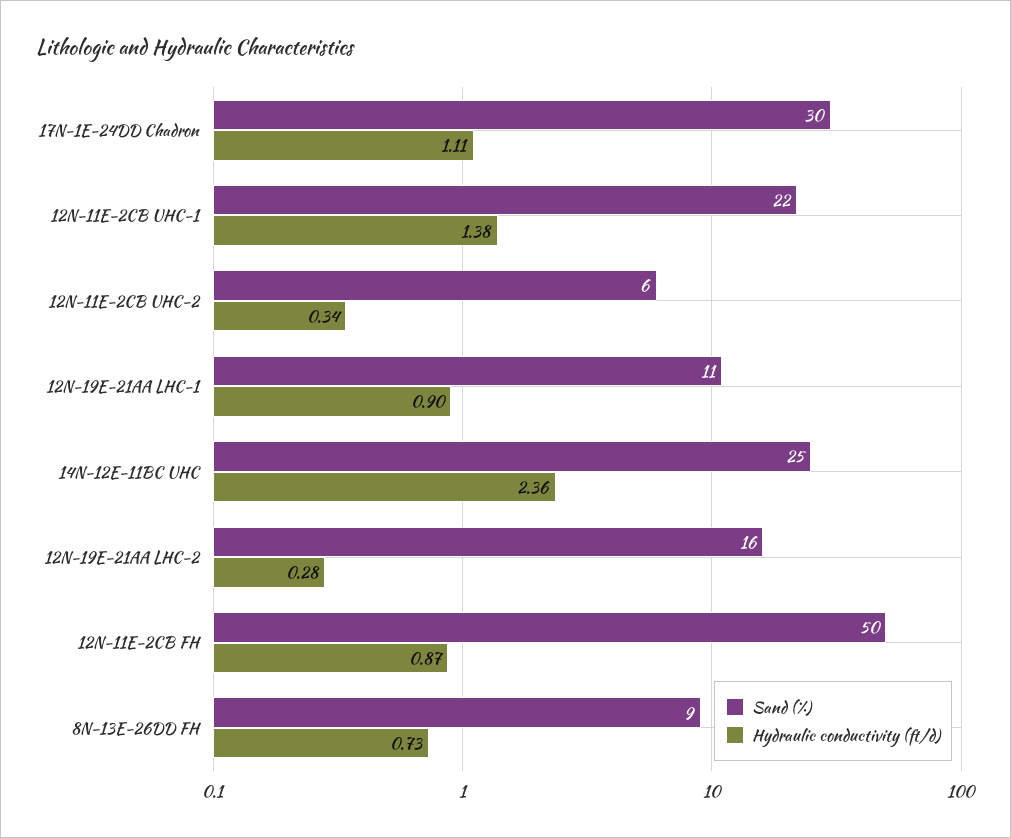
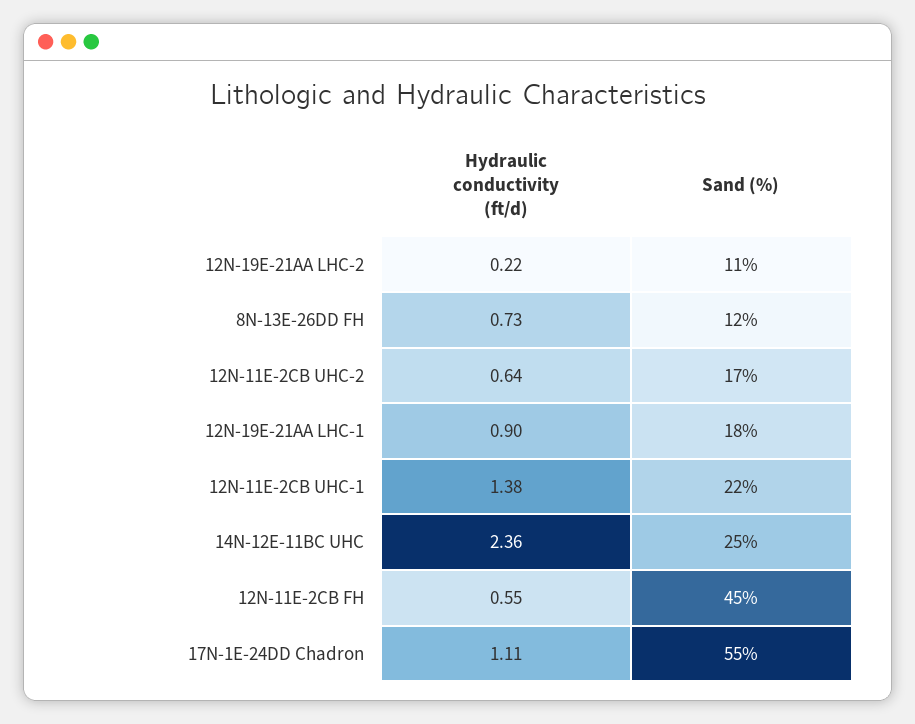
Sand (%), 17N-1E-24DD Chadron: 30 -> 55
Sand (%), 12N-11E-2CB UHC-2: 6 -> 17
Hydraulic conductivity (ft/d), 12N-11E-2CB UHC-2: 0.34 -> 0.64
Sand (%), 12N-19E-21AA LHC-1: 11 -> 18
Sand (%), 12N-19E-21AA LHC-2: 16 -> 11
Hydraulic conductivity (ft/d), 12N-19E-21AA LHC-2: 0.28 -> 0.22
Sand (%), 12N-11E-2CB FH: 50 -> 45
Hydraulic conductivity (ft/d), 12N-11E-2CB FH: 0.87 -> 0.55
Sand (%), 8N-13E-26DD FH: 9 -> 12

